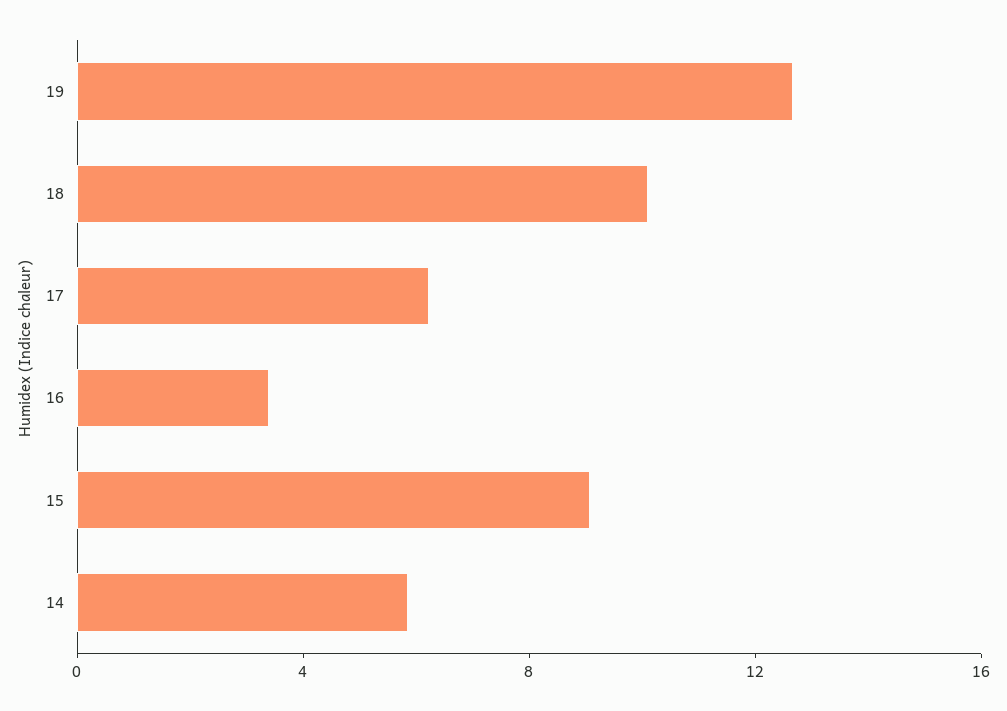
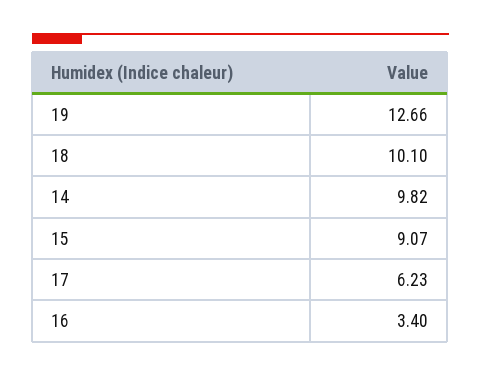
14: 6 -> 9.82

